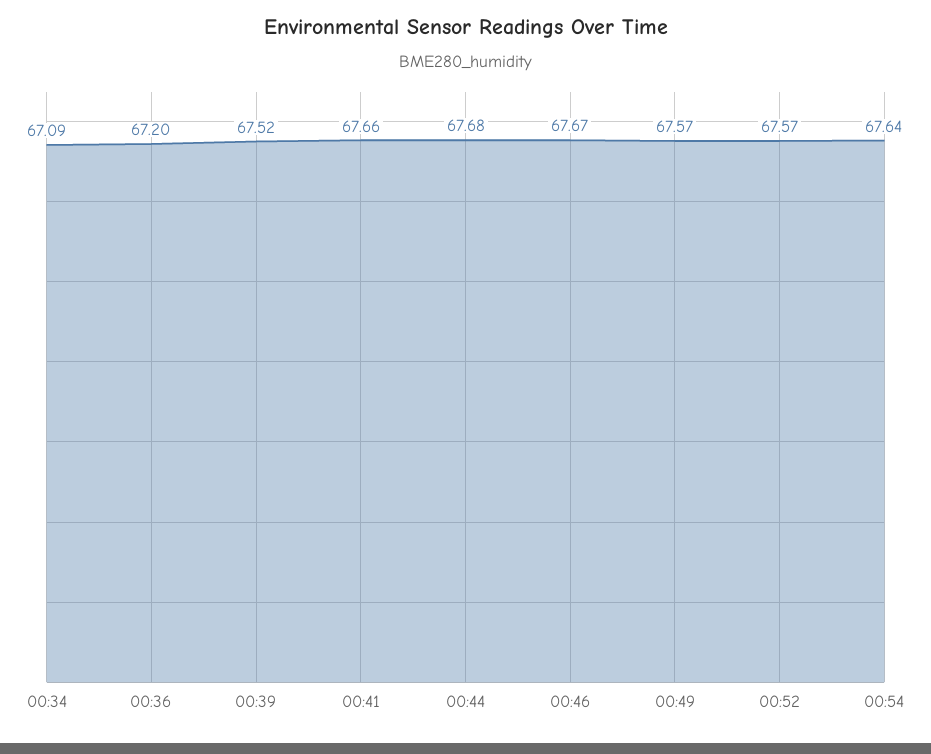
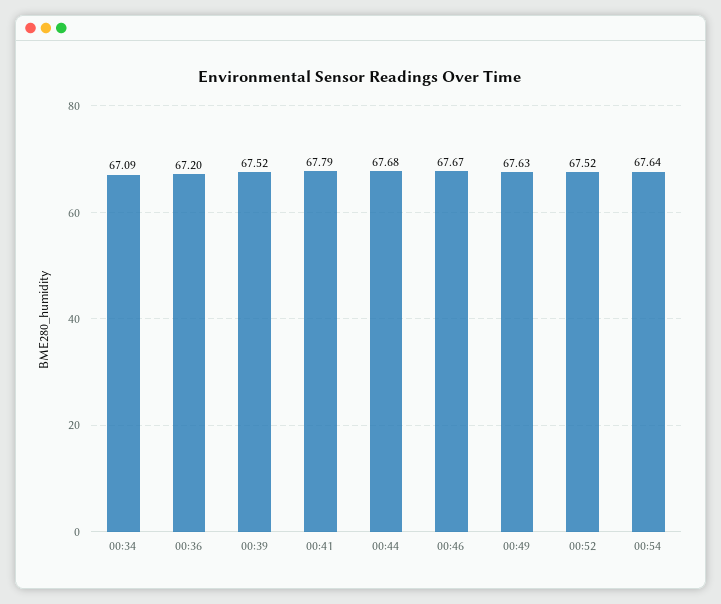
00:41: 67.66 -> 67.79
00:49: 67.57 -> 67.63
00:52: 67.57 -> 67.52

